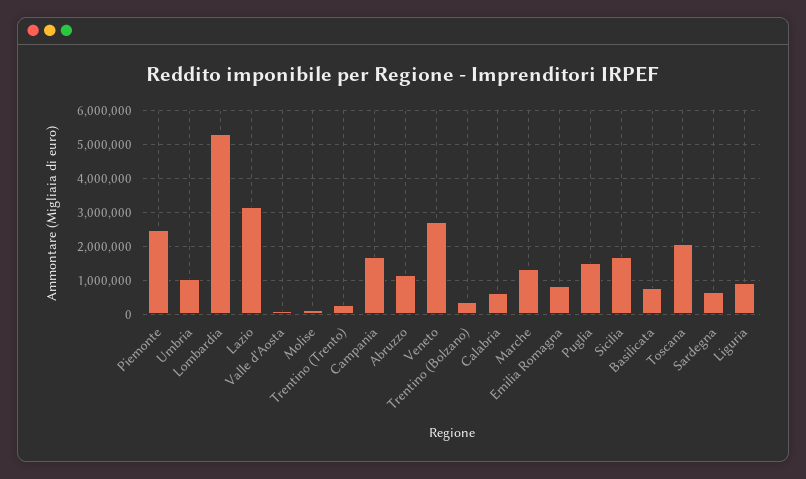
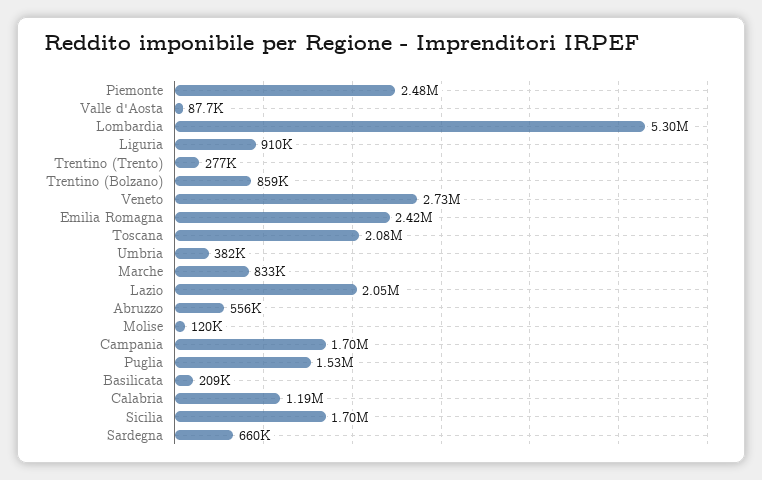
Umbria: 1000000 -> 382000
Lazio: 3200000 -> 2050000
Abruzzo: 1200000 -> 556000
Trentino (Bolzano): 400000 -> 859000
Calabria: 600000 -> 1190000
Marche: 1400000 -> 833000
Emilia Romagna: 800000 -> 2420000
Basilicata: 800000 -> 209000

